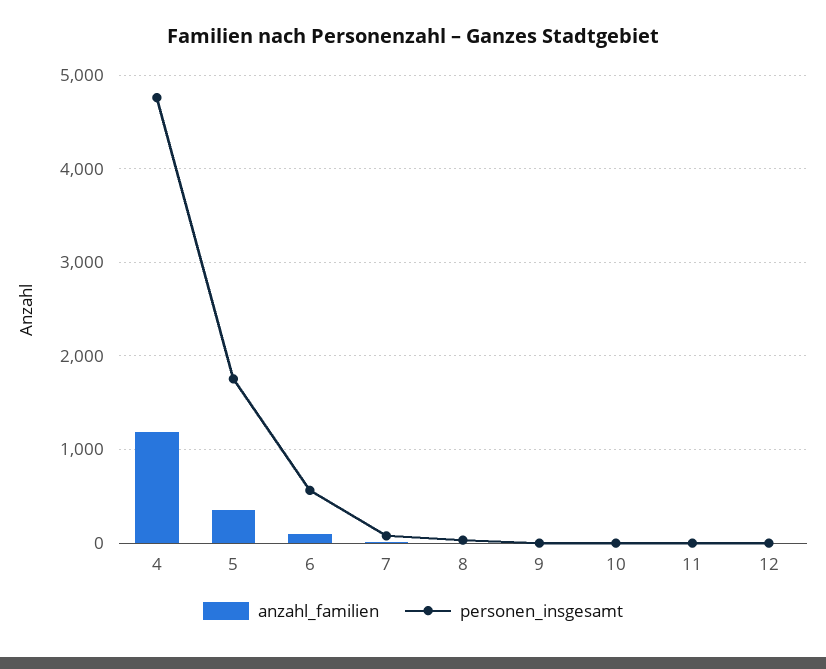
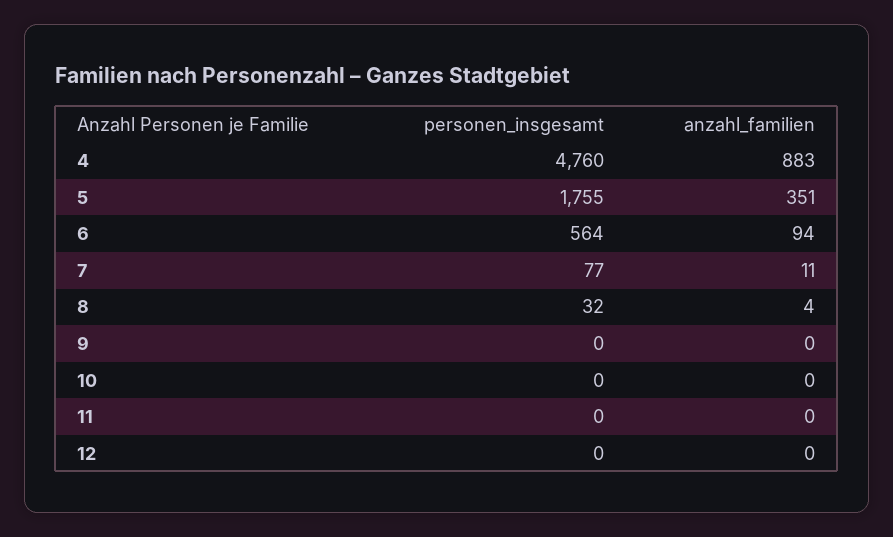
anzahl_familien, 4: 1200 -> 883

